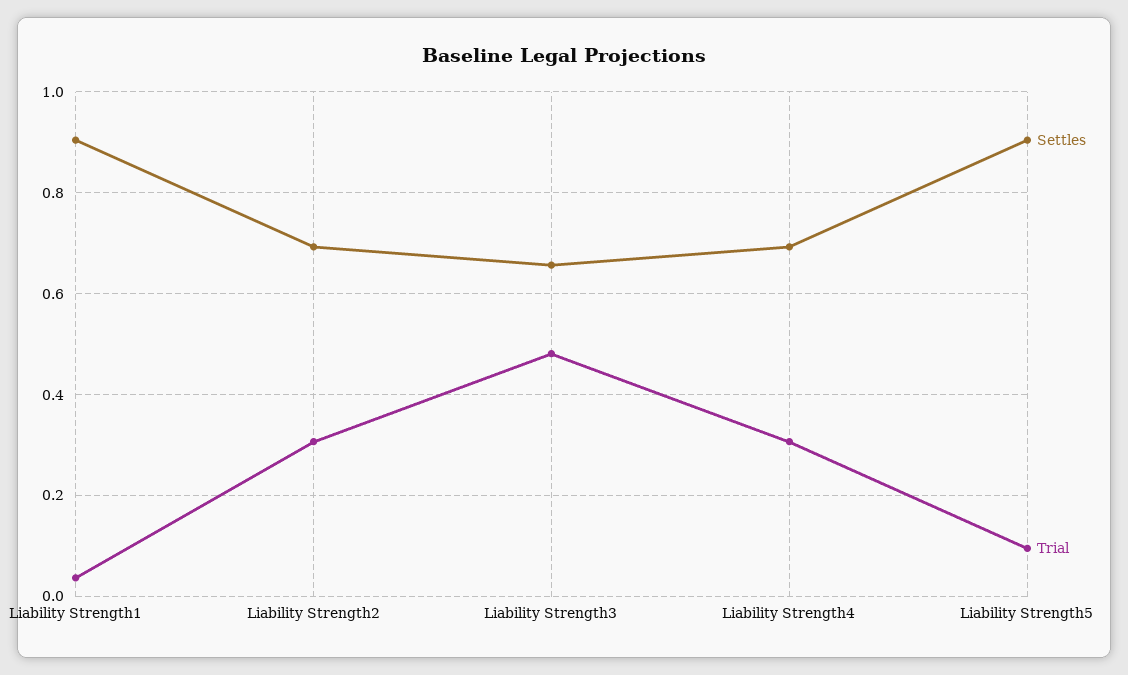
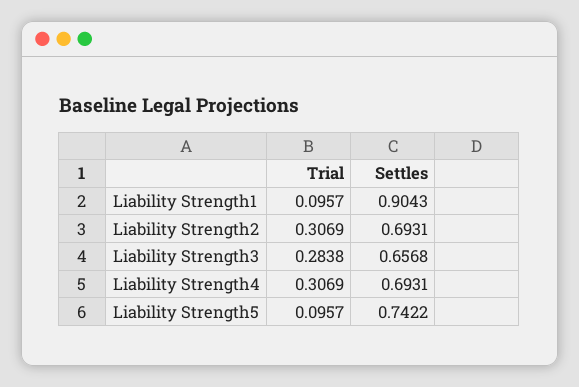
Trial, Liability Strength1: 0.04 -> 0.0957
Trial, Liability Strength3: 0.48 -> 0.2838
Settles, Liability Strength5: 0.9 -> 0.7422

